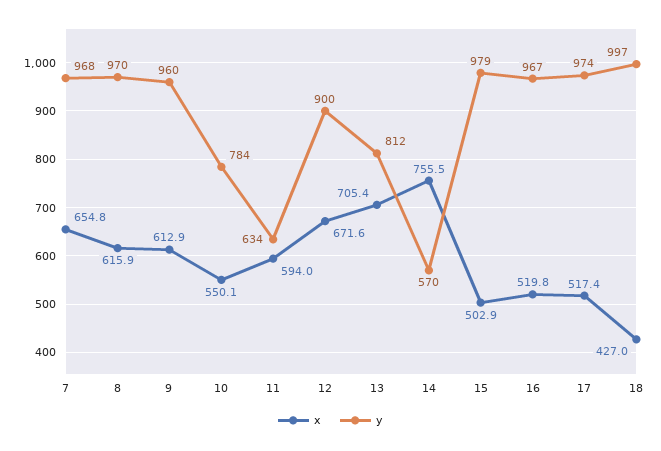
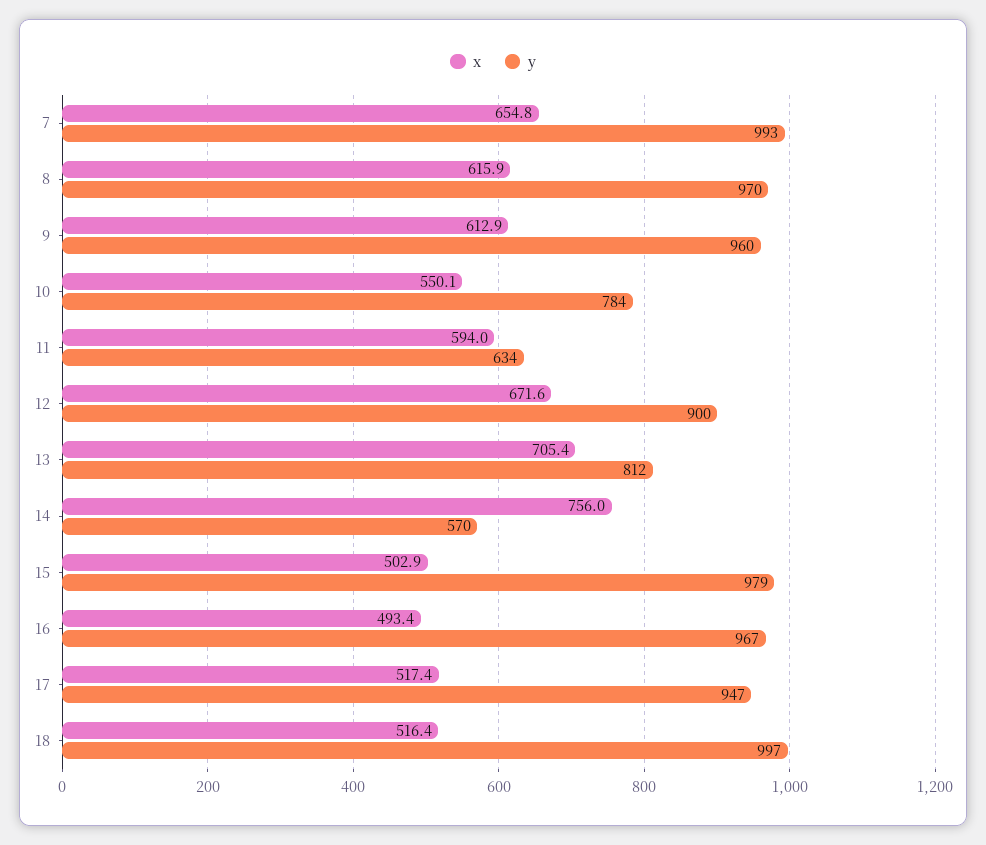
y, 7: 968 -> 993
x, 14: 755.5 -> 756
x, 16: 519.8 -> 493.4
y, 17: 974 -> 947
x, 18: 427 -> 516.4

